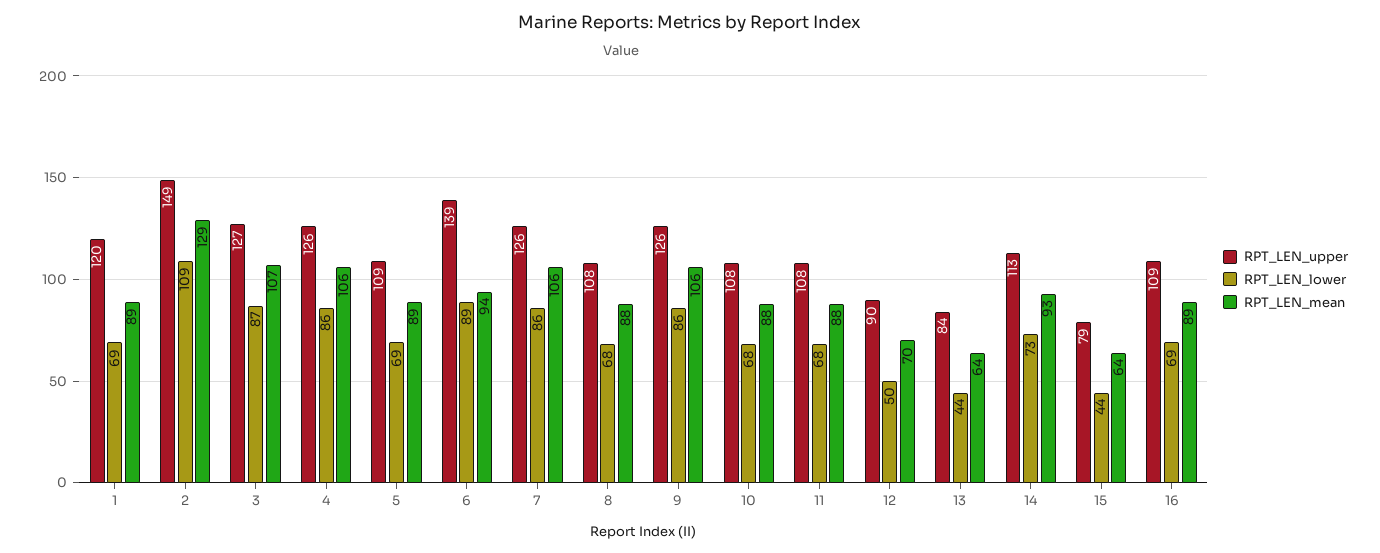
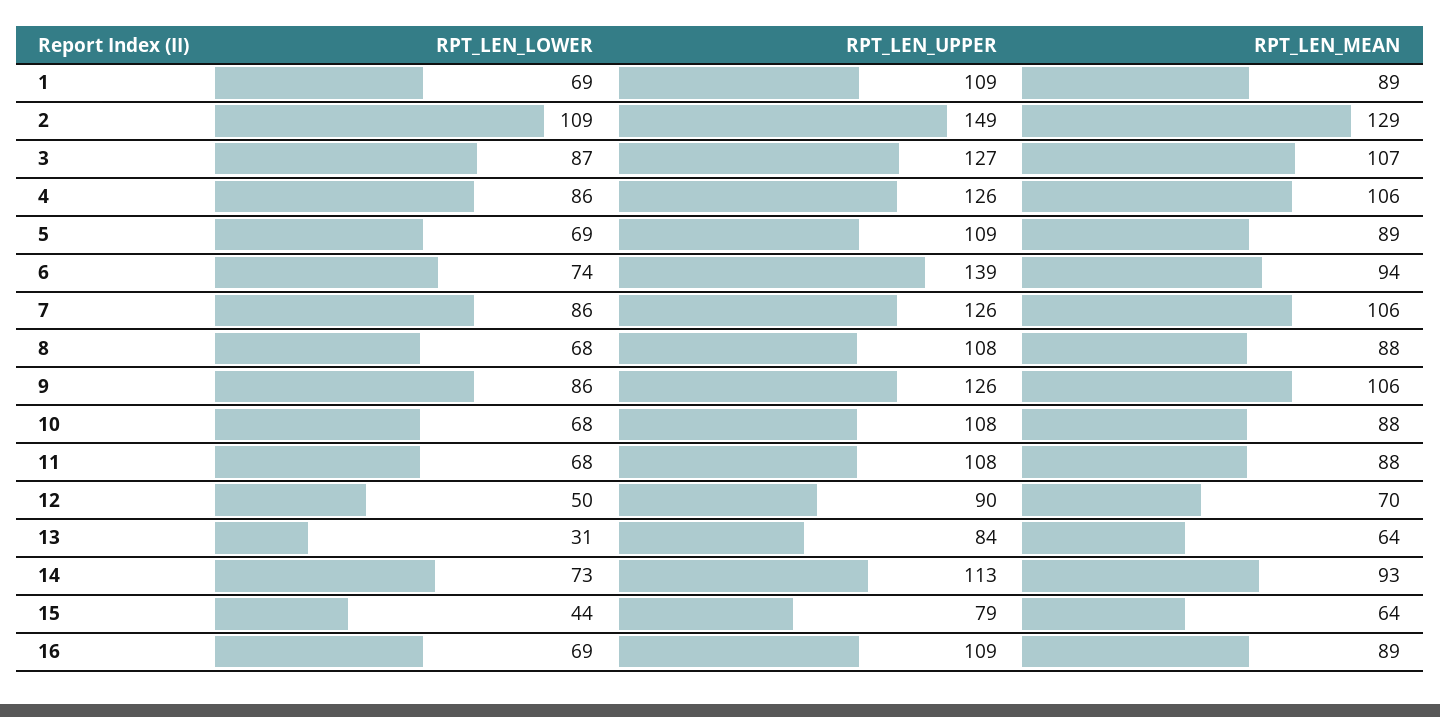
RPT_LEN_upper, 1: 120 -> 109
RPT_LEN_lower, 6: 89 -> 74
RPT_LEN_lower, 13: 44 -> 31

